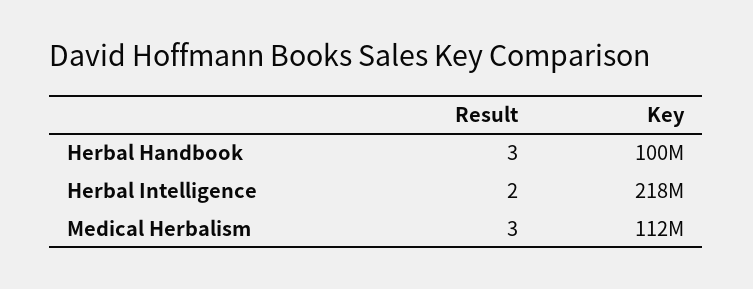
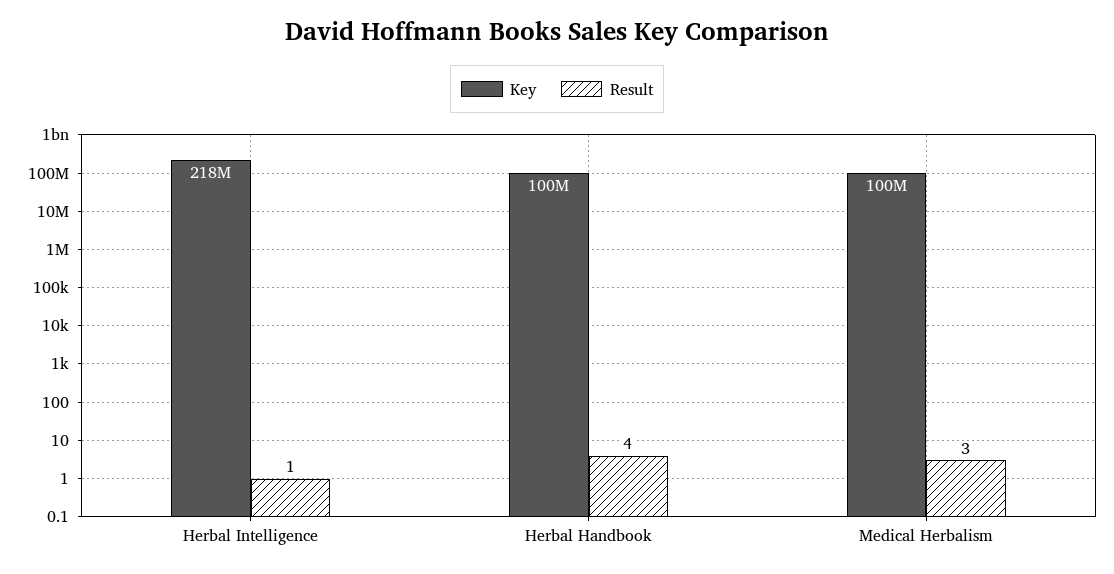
Result, Herbal Handbook: 3 -> 4
Result, Herbal Intelligence: 2 -> 1
Key, Medical Herbalism: 112000000 -> 100000000

